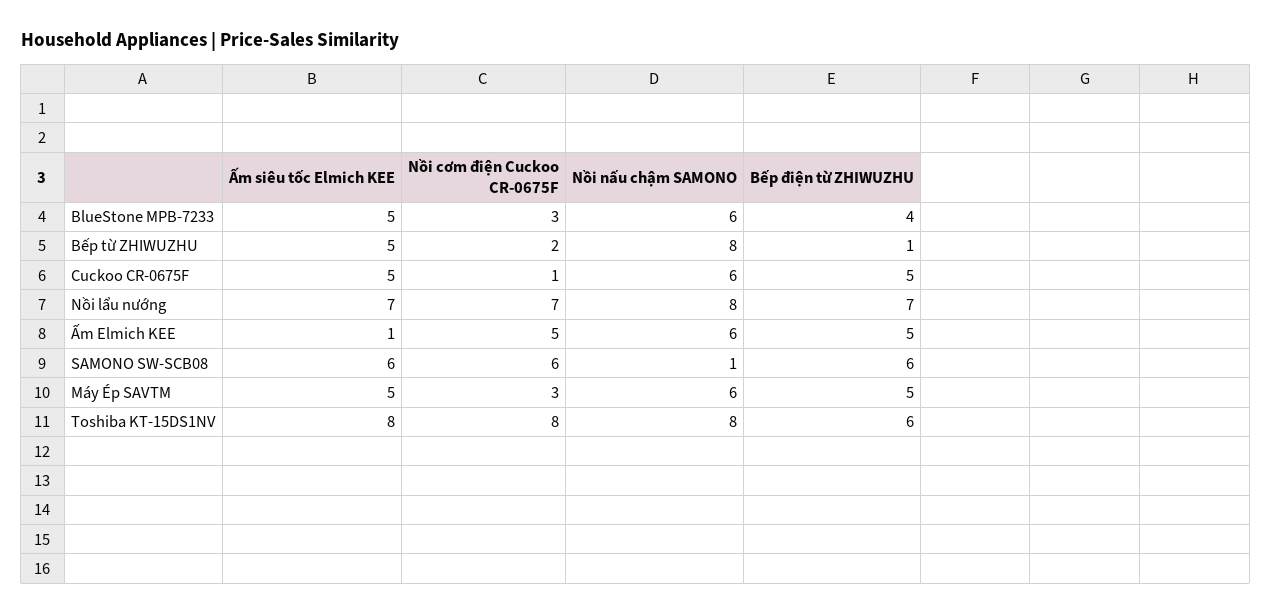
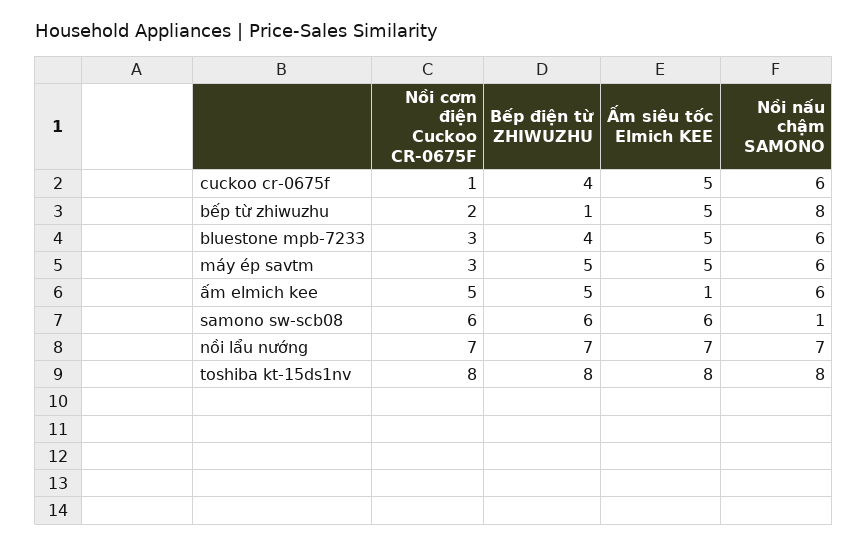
Bếp điện từ ZHIWUZHU, Cuckoo CR-0675F: 5 -> 4
Nồi nấu chậm SAMONO, Nồi lẩu nướng: 8 -> 7
Bếp điện từ ZHIWUZHU, Toshiba KT-15DS1NV: 6 -> 8

